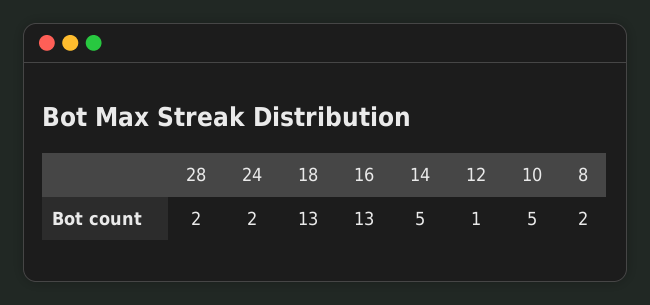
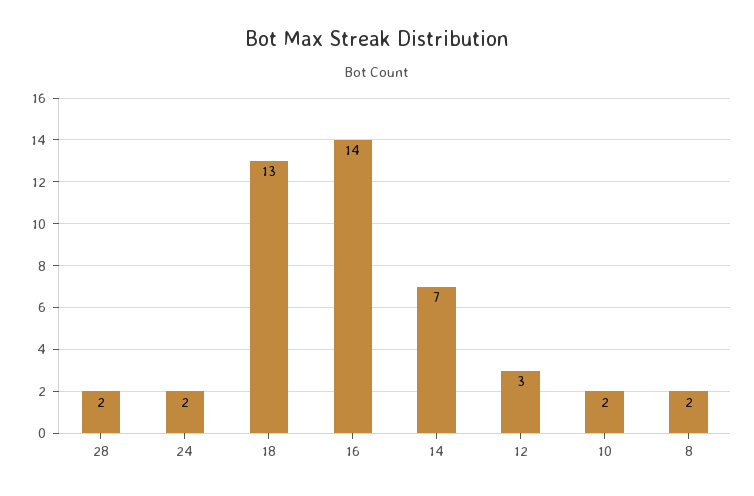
16: 13 -> 14
14: 5 -> 7
12: 1 -> 3
10: 5 -> 2

